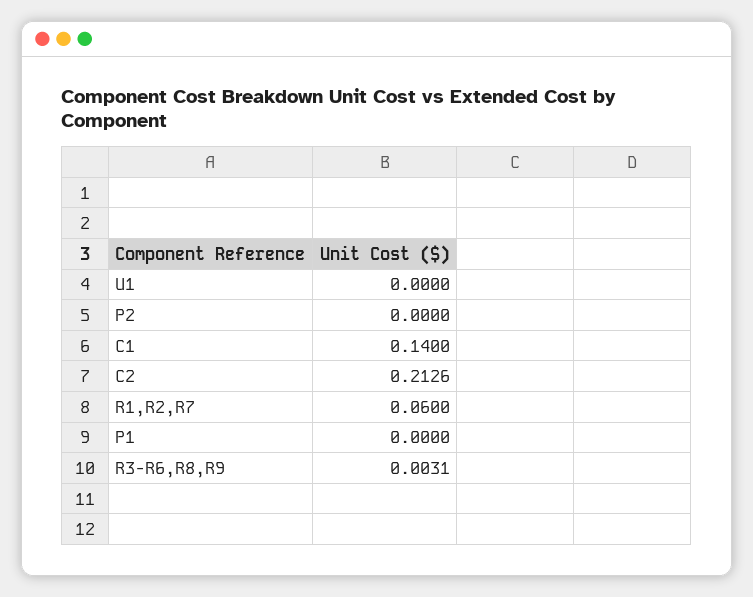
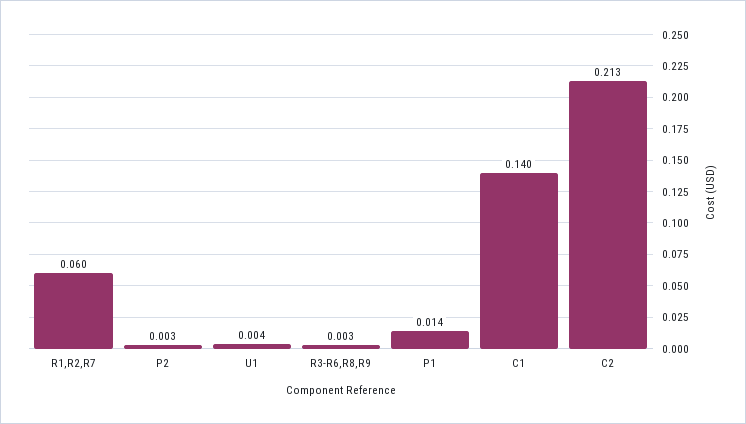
U1: 0 -> 0.004
P2: 0 -> 0.003
P1: 0 -> 0.014

